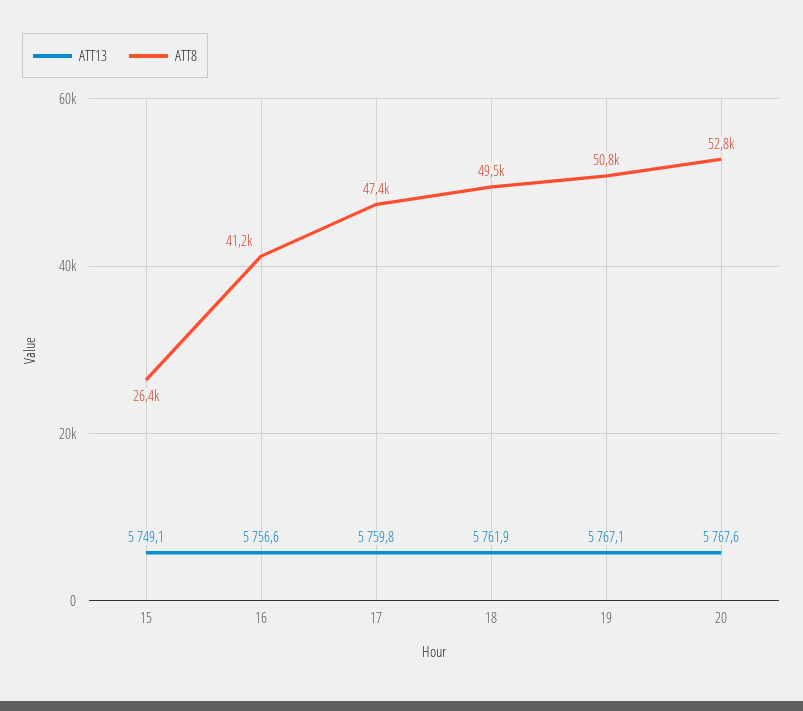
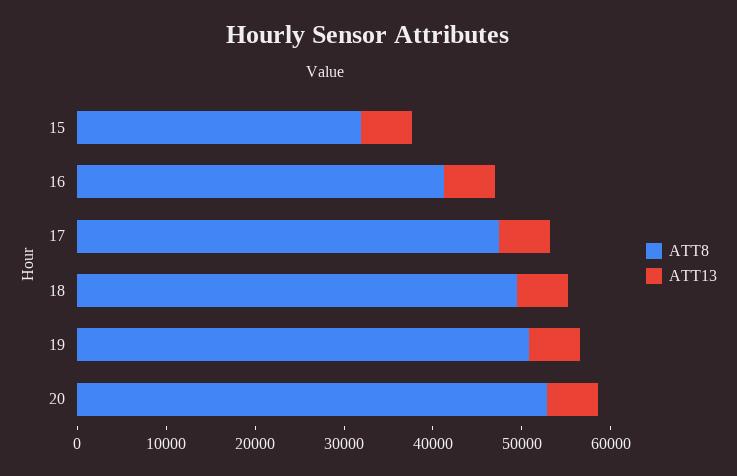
ATT8, 15: 26400 -> 32000

